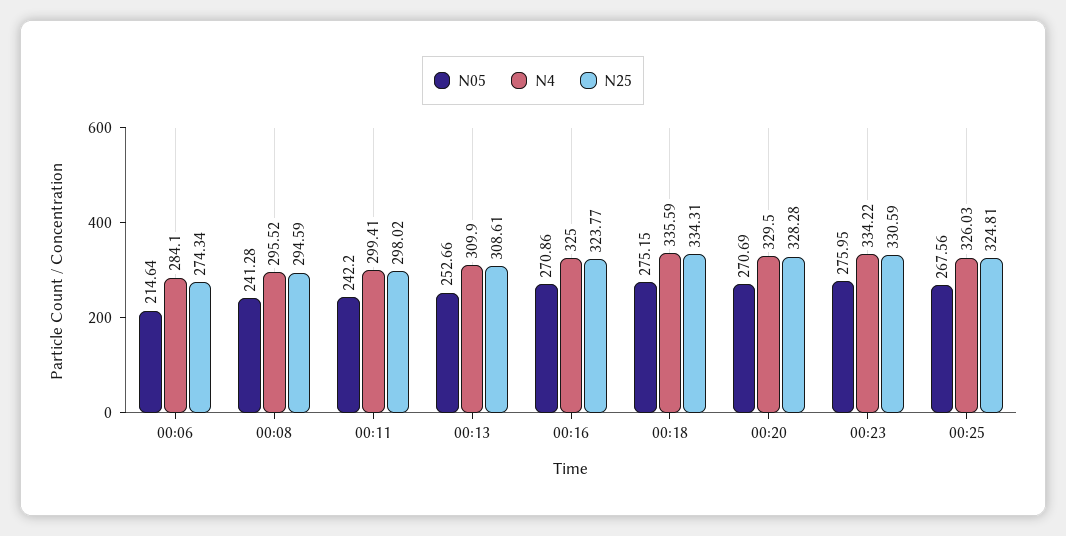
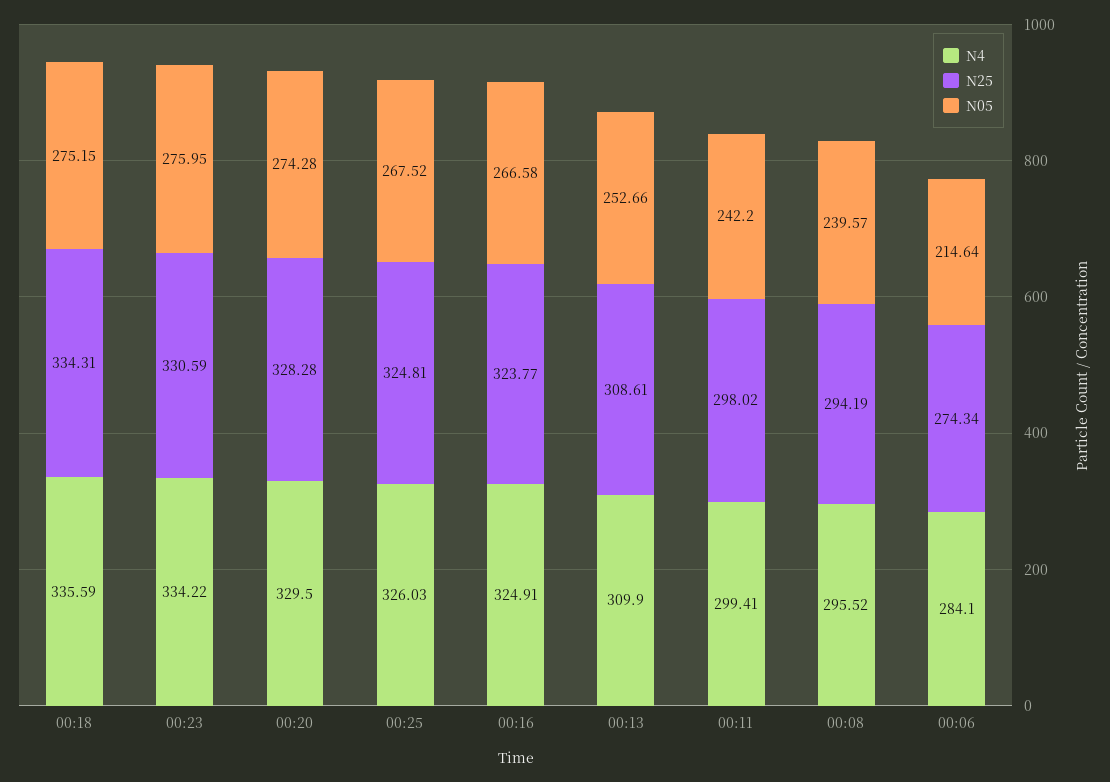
N05, 00:08: 241.28 -> 239.57
N25, 00:08: 294.59 -> 294.19
N05, 00:16: 270.86 -> 266.58
N4, 00:16: 325 -> 324.91
N05, 00:20: 270.69 -> 274.28
N05, 00:25: 267.56 -> 267.52

